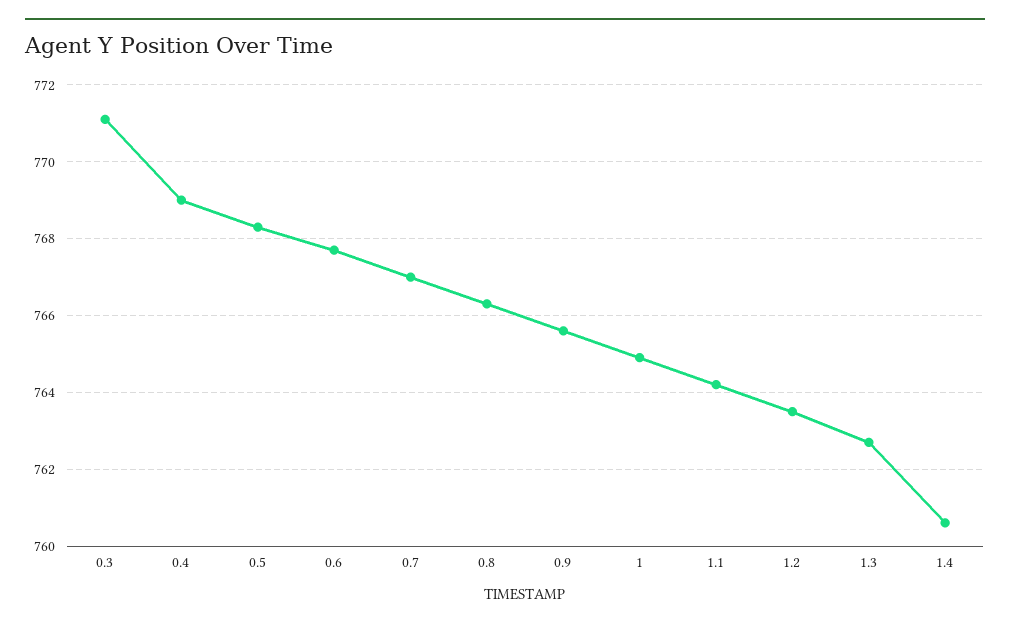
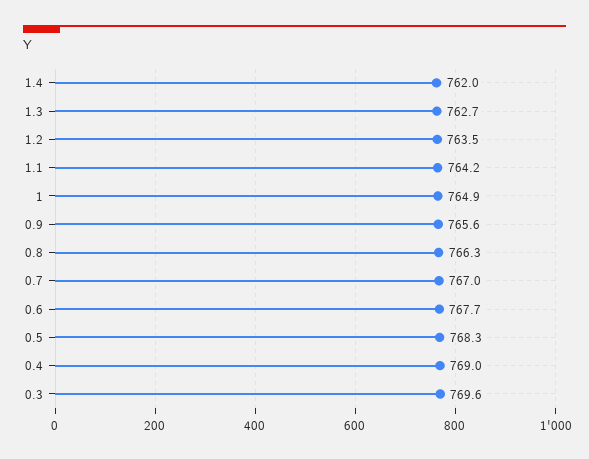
0.3: 771 -> 769.6
1.4: 760.5 -> 762

